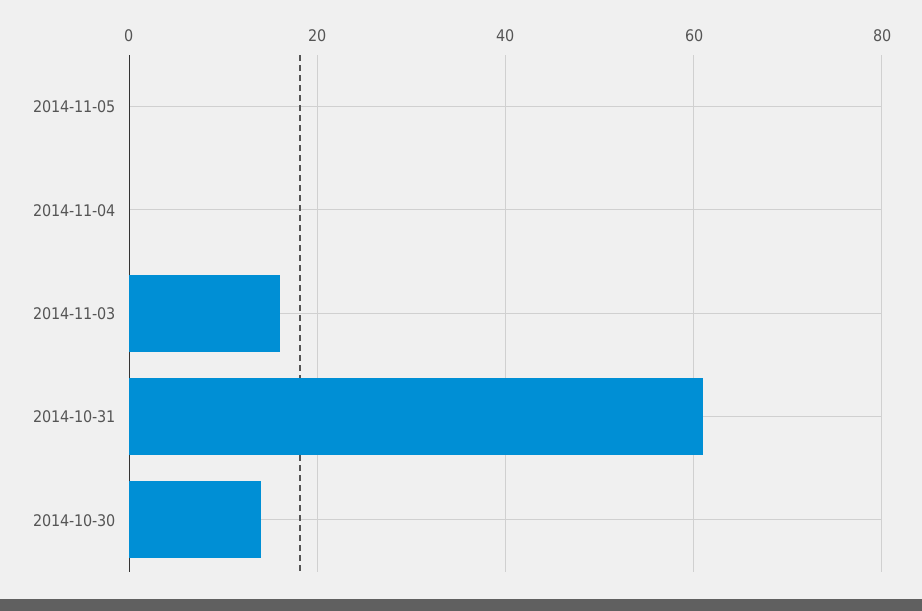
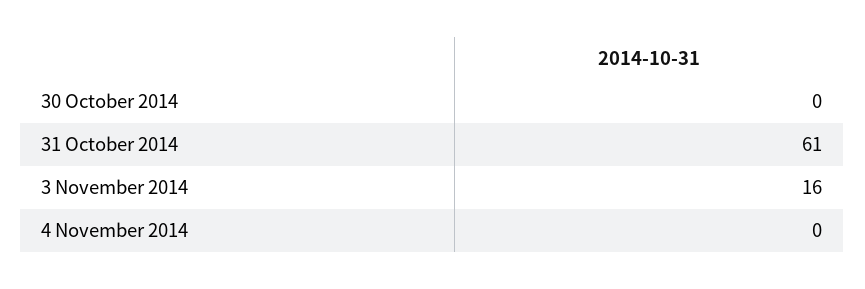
2014-11-05: 0 -> none
2014-10-30: 15 -> 0

